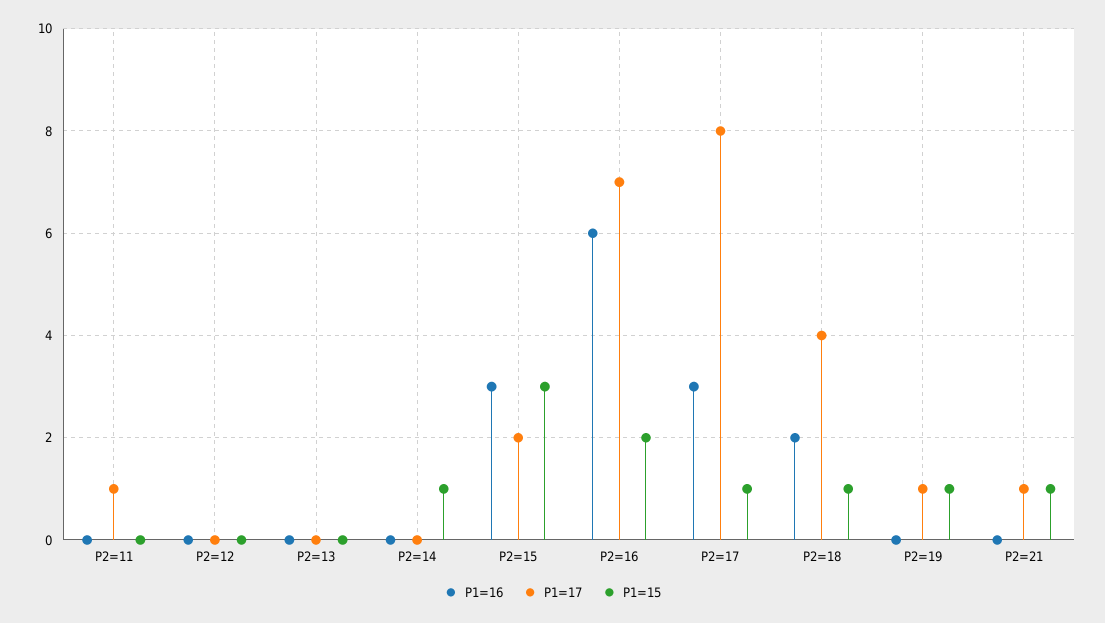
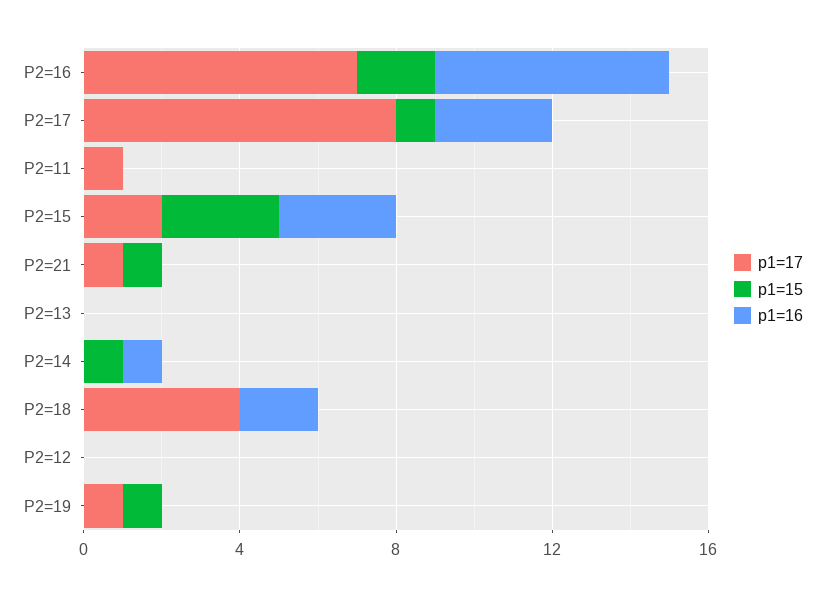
P1=16, P2=14: 0 -> 1
P1=15, P2=18: 1 -> 0

